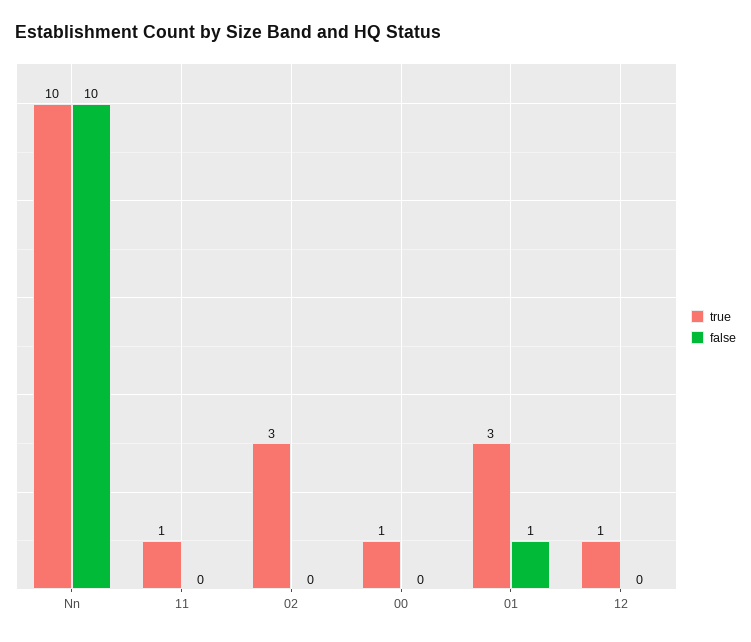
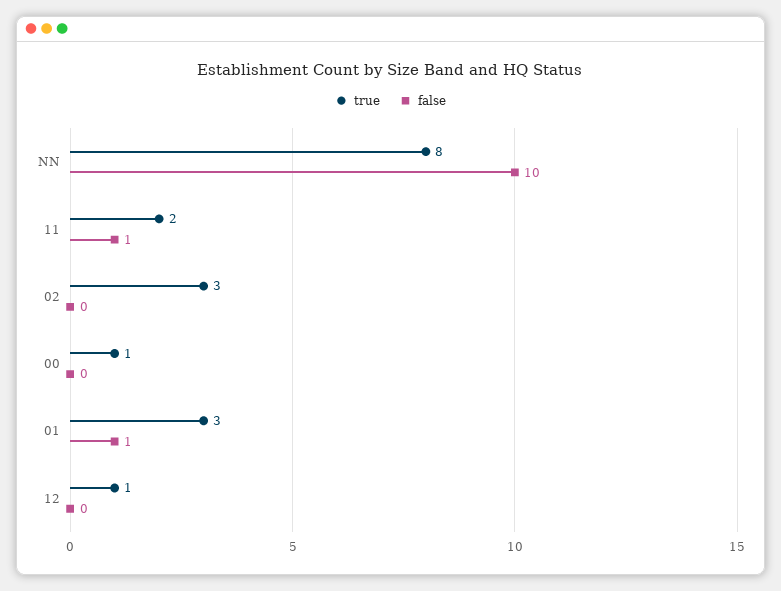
true, Nn: 10 -> 8
true, 11: 1 -> 2
false, 11: 0 -> 1

